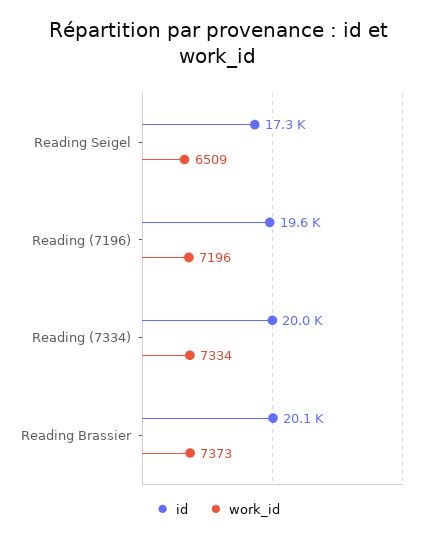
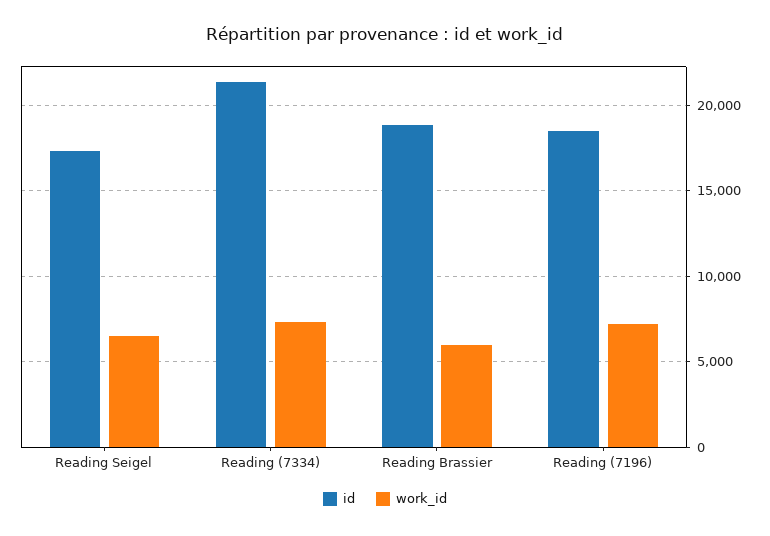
id, Reading (7196): 19600 -> 18500
id, Reading (7334): 20000 -> 21500
id, Reading Brassier: 20100 -> 19000
work_id, Reading Brassier: 7373 -> 6000

